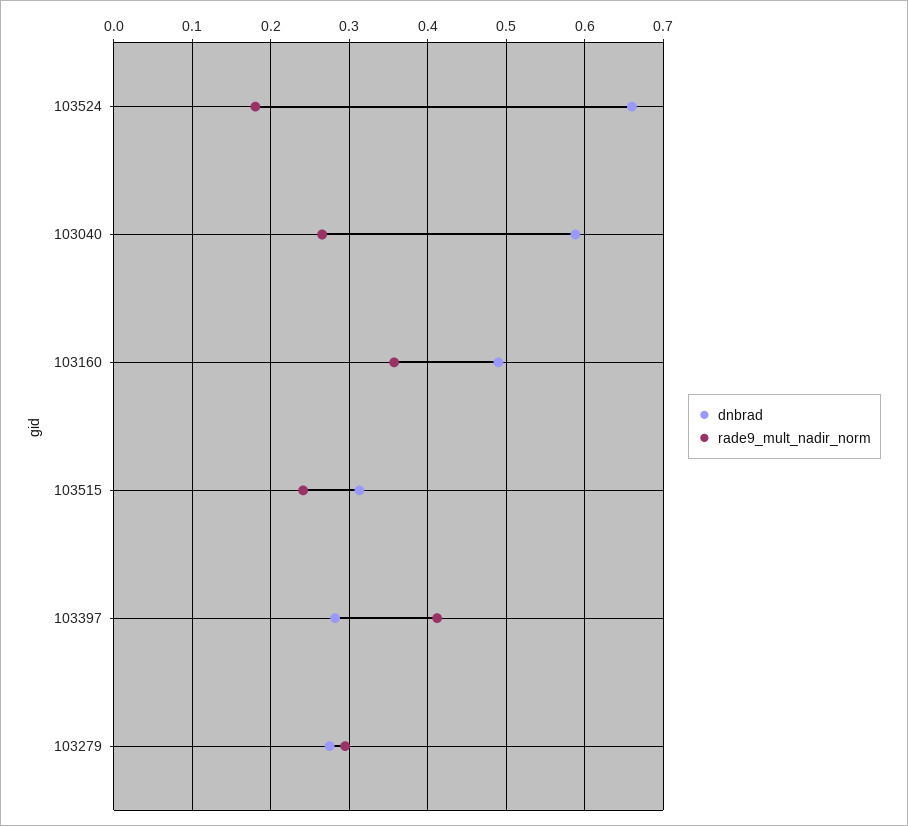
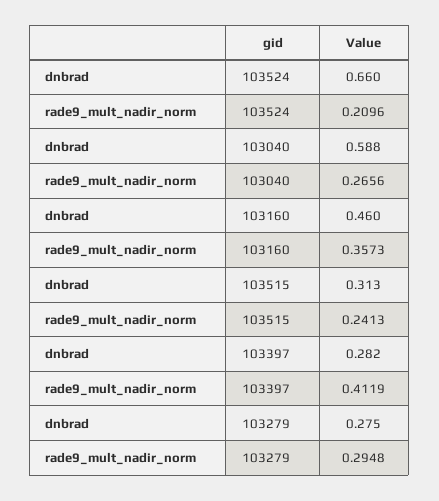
rade9_mult_nadir_norm, 103524: 0.18 -> 0.2096
dnbrad, 103160: 0.49 -> 0.46

